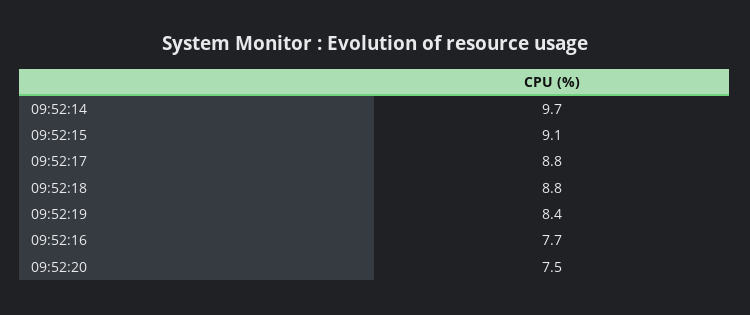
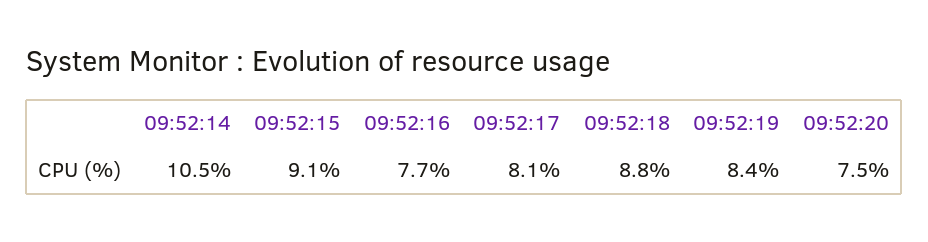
09:52:14: 9.7 -> 10.5
09:52:17: 8.8 -> 8.1

